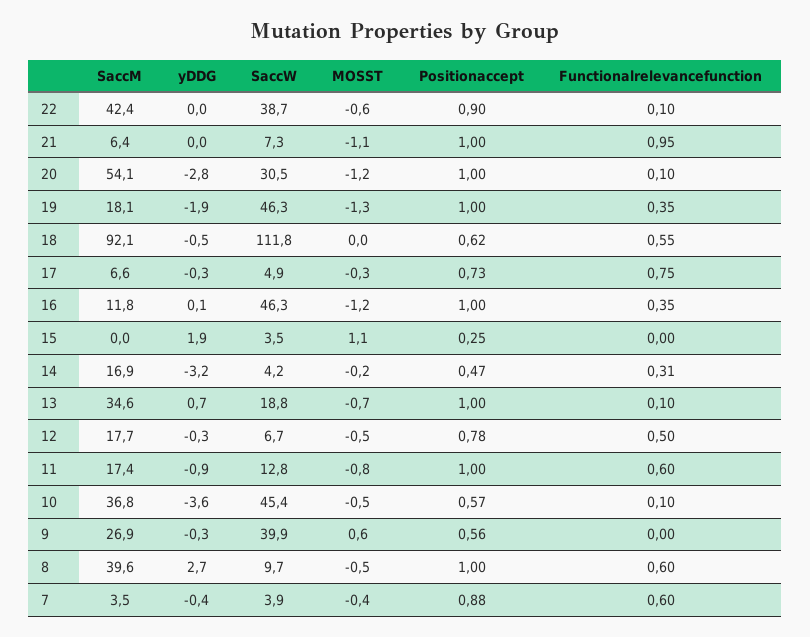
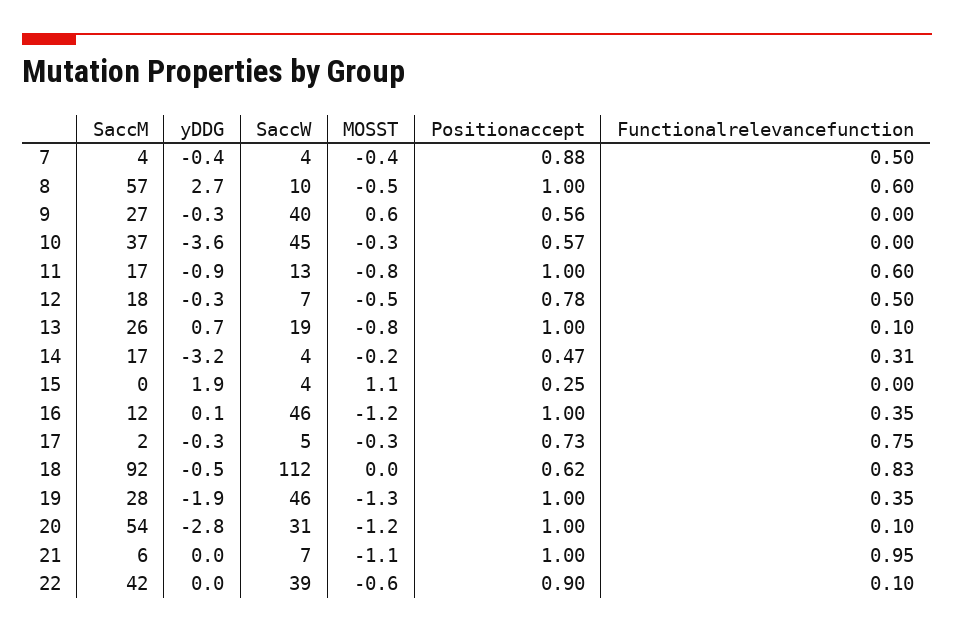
SaccM, 19: 18.1 -> 28
Functionalrelevancefunction, 18: 0.55 -> 0.83
SaccM, 17: 6.6 -> 2
SaccM, 13: 34.6 -> 26
MOSST, 13: -0.7 -> -0.8
MOSST, 10: -0.5 -> -0.3
Functionalrelevancefunction, 10: 0.1 -> 0
SaccM, 8: 39.6 -> 57
Functionalrelevancefunction, 7: 0.6 -> 0.5

